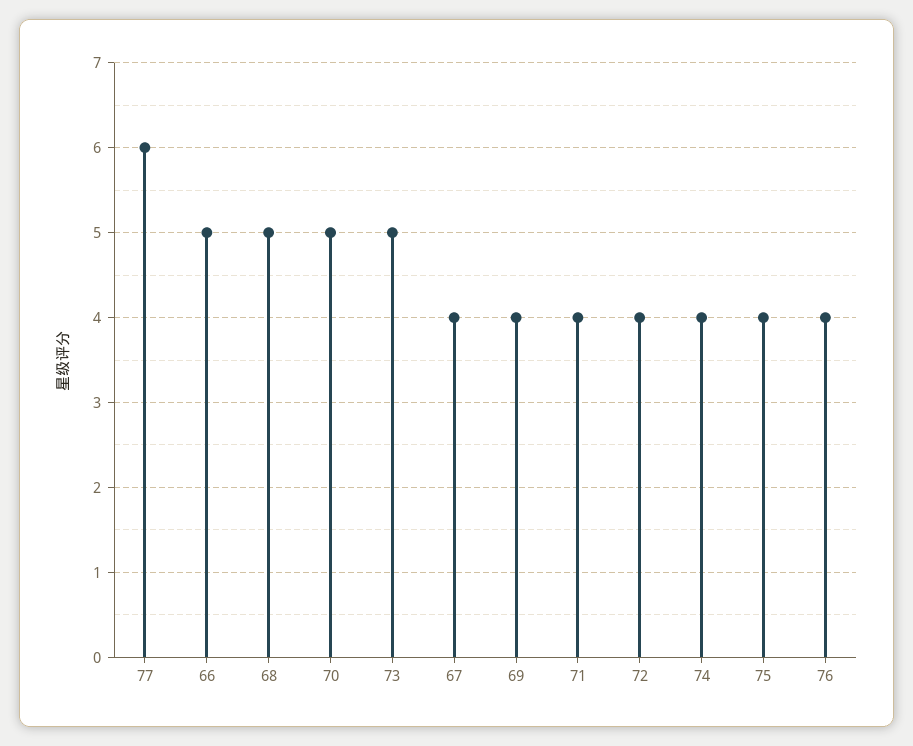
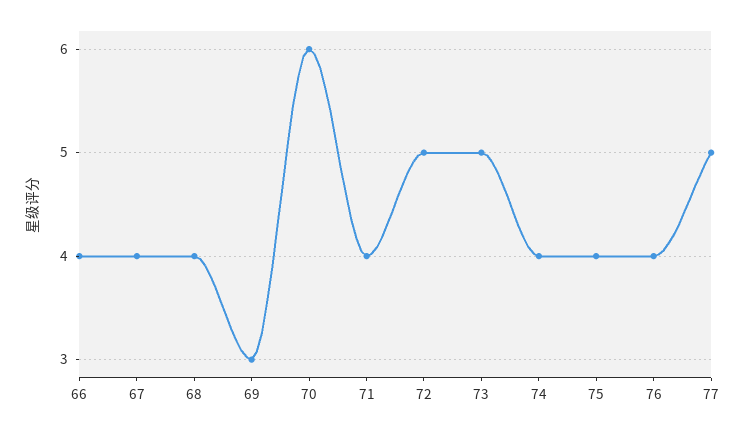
77: 6 -> 5
66: 5 -> 4
68: 5 -> 4
70: 5 -> 6
69: 4 -> 3
72: 4 -> 5

